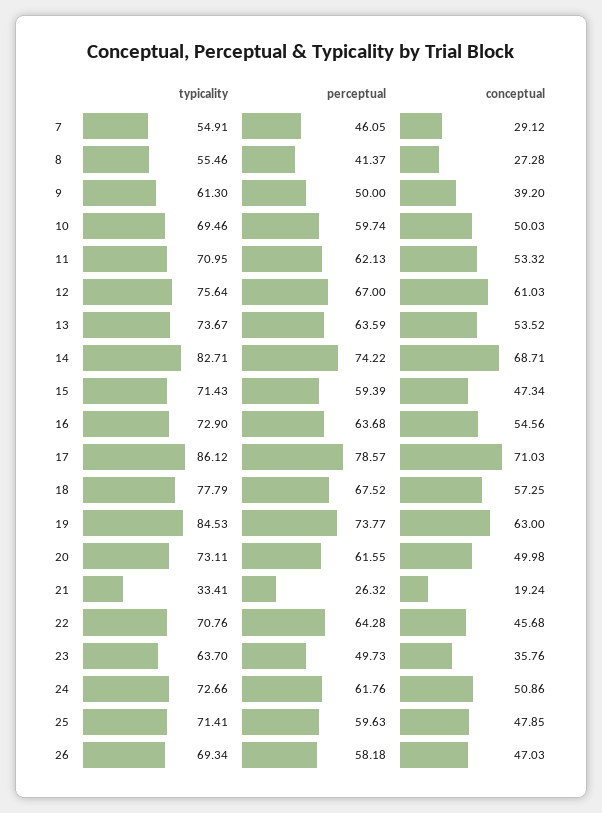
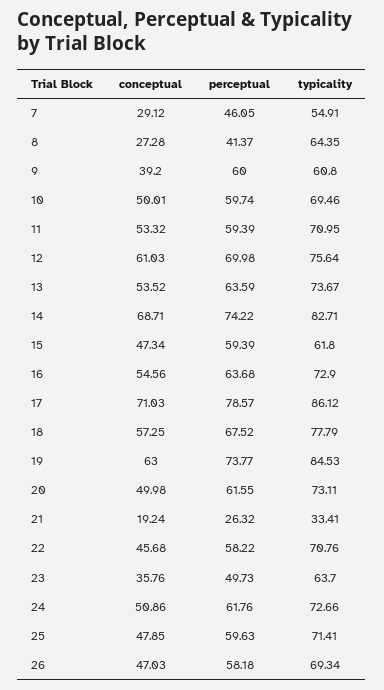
typicality, 8: 55.46 -> 64.35
typicality, 9: 61.3 -> 60.8
perceptual, 9: 50 -> 60
conceptual, 10: 50.03 -> 50.01
perceptual, 11: 62.13 -> 59.39
perceptual, 12: 67 -> 69.98
typicality, 15: 71.43 -> 61.8
perceptual, 22: 64.28 -> 58.22

